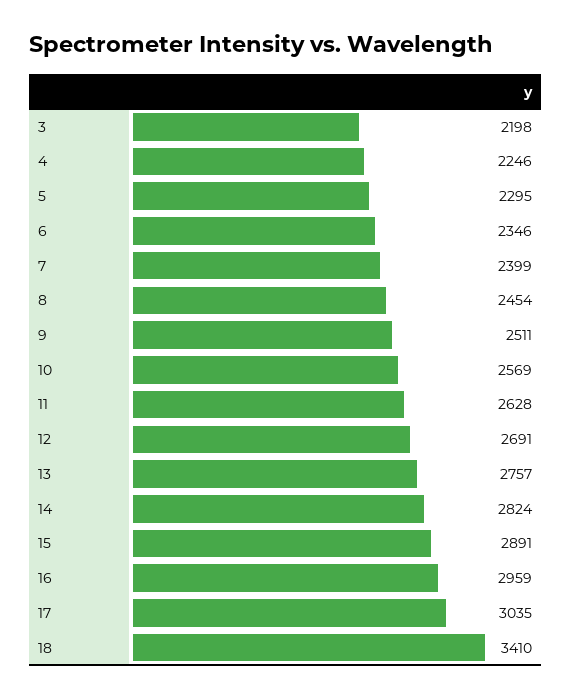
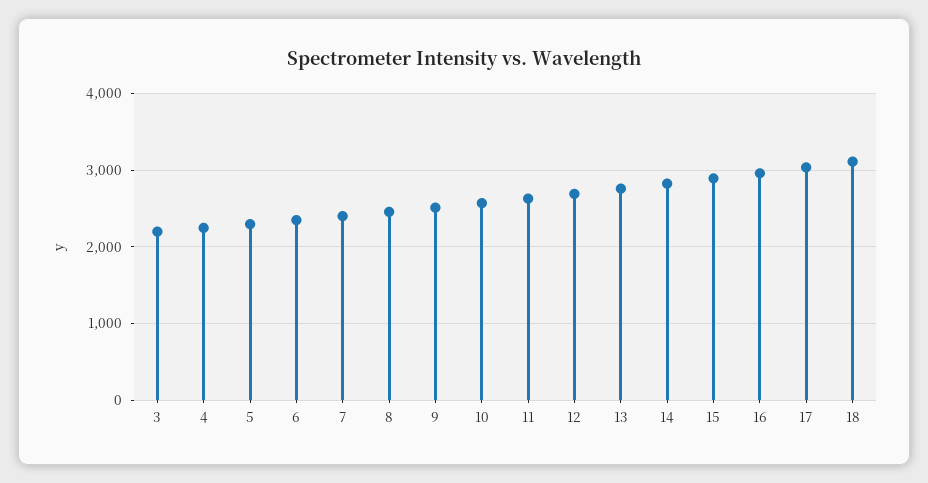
18: 3410 -> 3100

